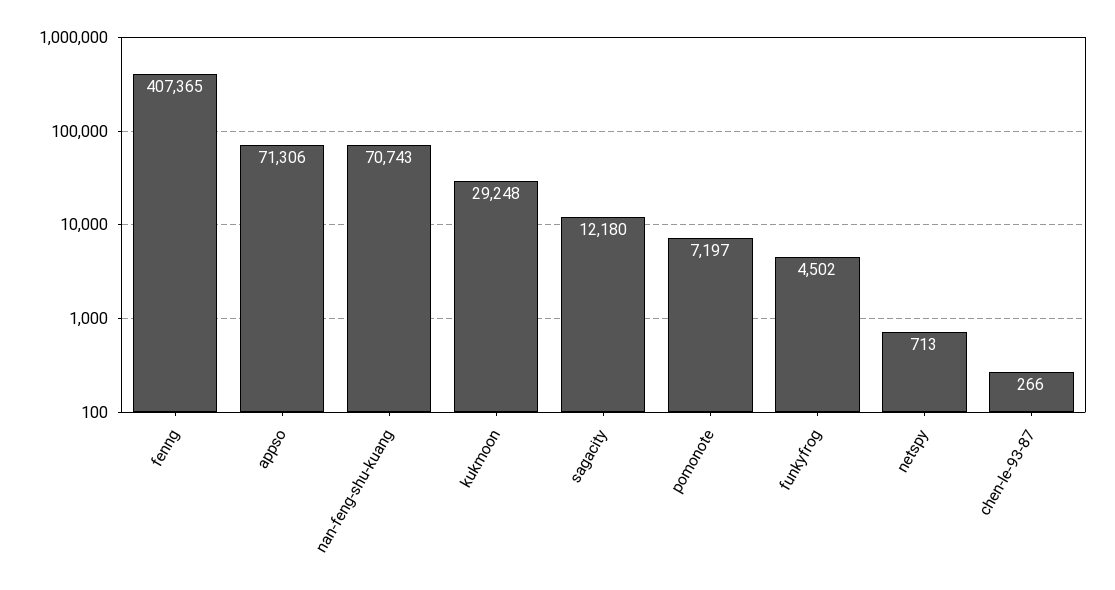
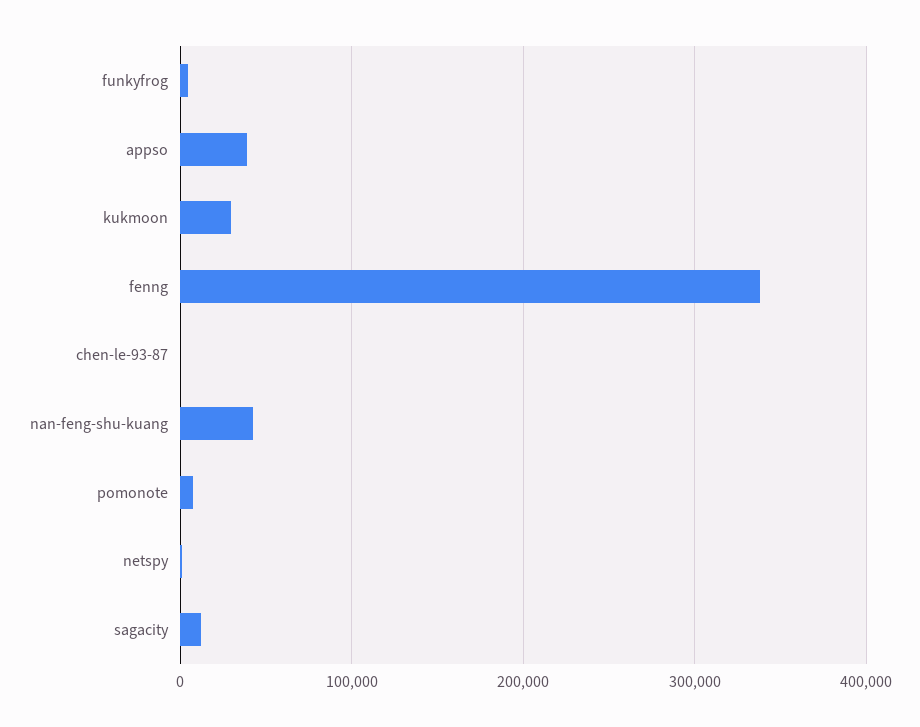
fenng: 407365 -> 340000
appso: 71306 -> 40000
nan-feng-shu-kuang: 70743 -> 40000

